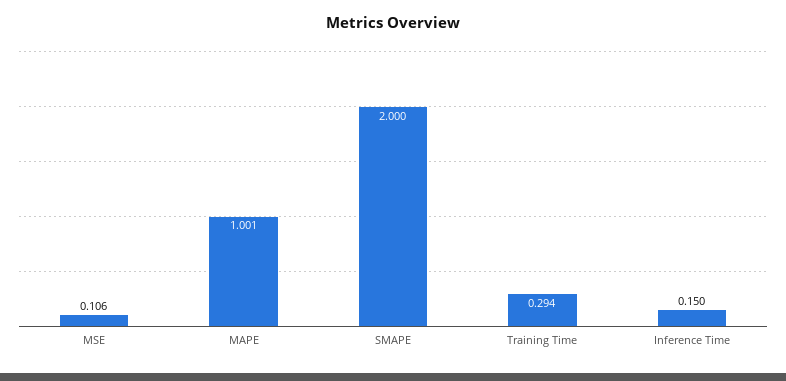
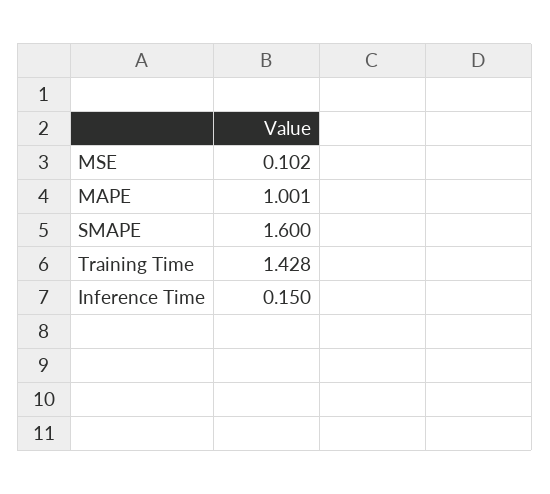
MSE: 0.106 -> 0.102
SMAPE: 2 -> 1.6
Training Time: 0.294 -> 1.428

